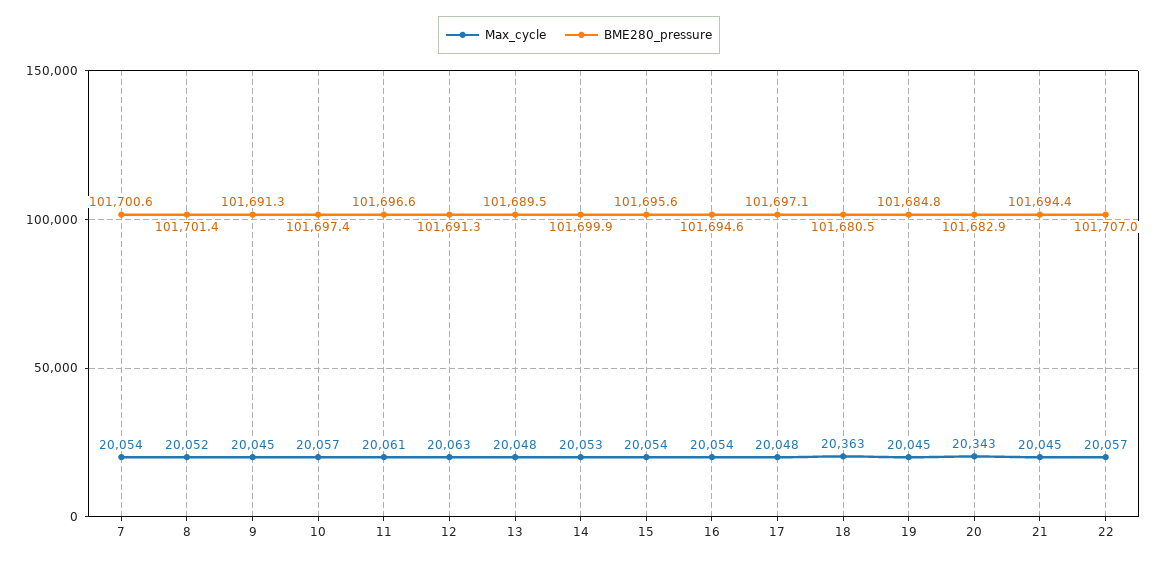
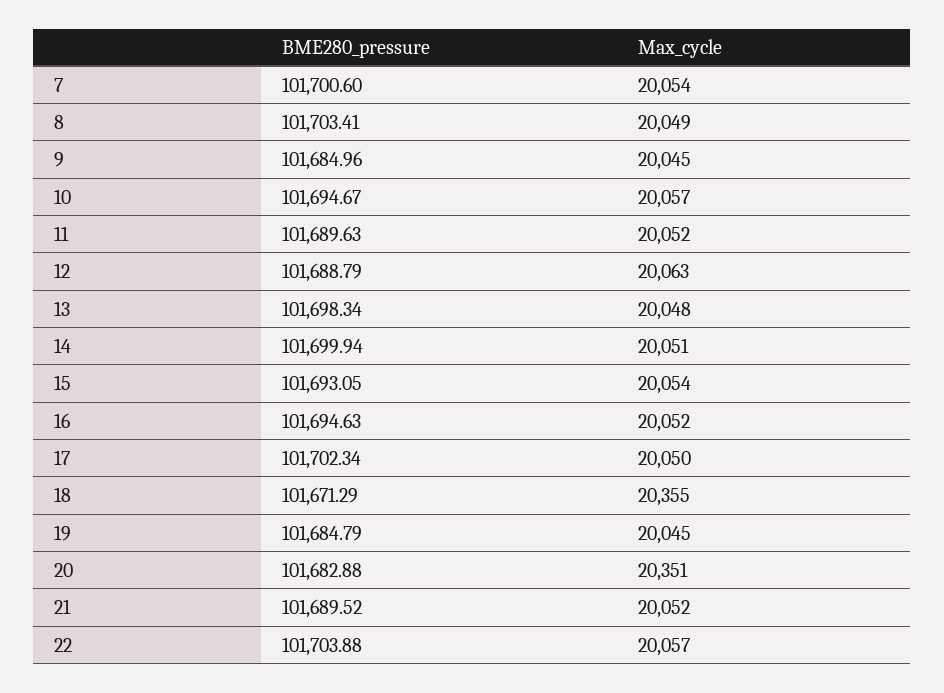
Max_cycle, 8: 20052 -> 20049
BME280_pressure, 8: 101701.4 -> 101703.41
BME280_pressure, 9: 101691.3 -> 101684.96
BME280_pressure, 10: 101697.4 -> 101694.67
Max_cycle, 11: 20061 -> 20052
BME280_pressure, 11: 101696.6 -> 101689.63
BME280_pressure, 12: 101691.3 -> 101688.79
BME280_pressure, 13: 101689.5 -> 101698.34
Max_cycle, 14: 20053 -> 20051
BME280_pressure, 15: 101695.6 -> 101693.05
Max_cycle, 16: 20054 -> 20052
Max_cycle, 17: 20048 -> 20050
BME280_pressure, 17: 101697.1 -> 101702.34
Max_cycle, 18: 20363 -> 20355
BME280_pressure, 18: 101680.5 -> 101671.29
Max_cycle, 20: 20343 -> 20351
Max_cycle, 21: 20045 -> 20052
BME280_pressure, 21: 101694.4 -> 101689.52
BME280_pressure, 22: 101707 -> 101703.88

